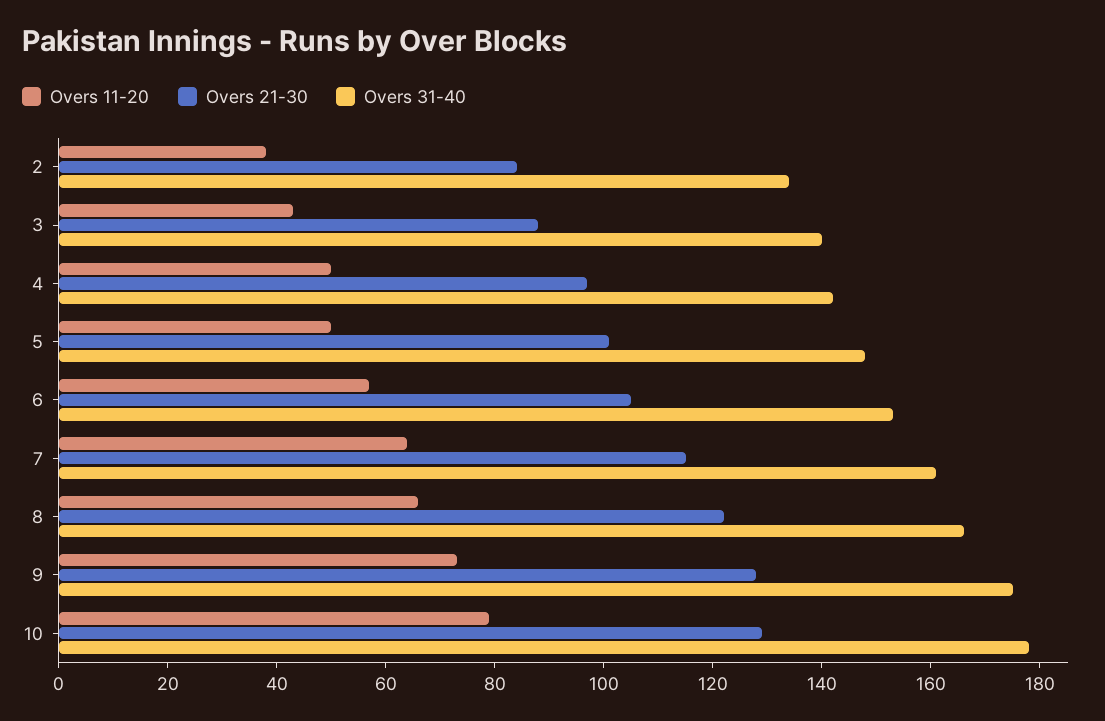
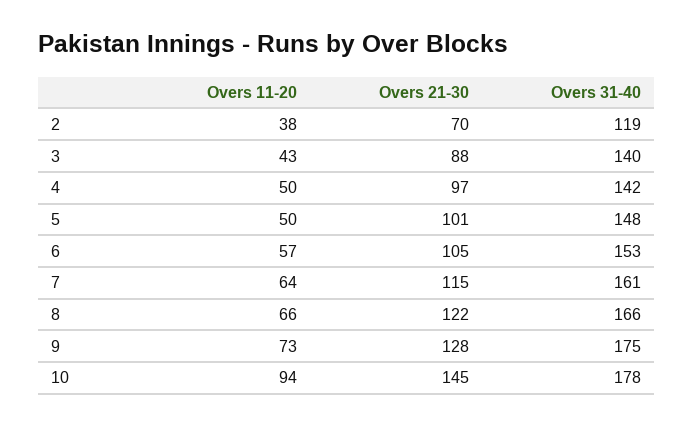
Overs 21-30, 2: 85 -> 70
Overs 31-40, 2: 135 -> 119
Overs 11-20, 10: 80 -> 94
Overs 21-30, 10: 130 -> 145

